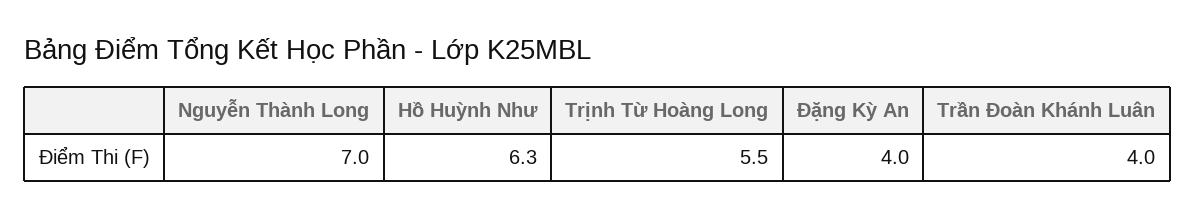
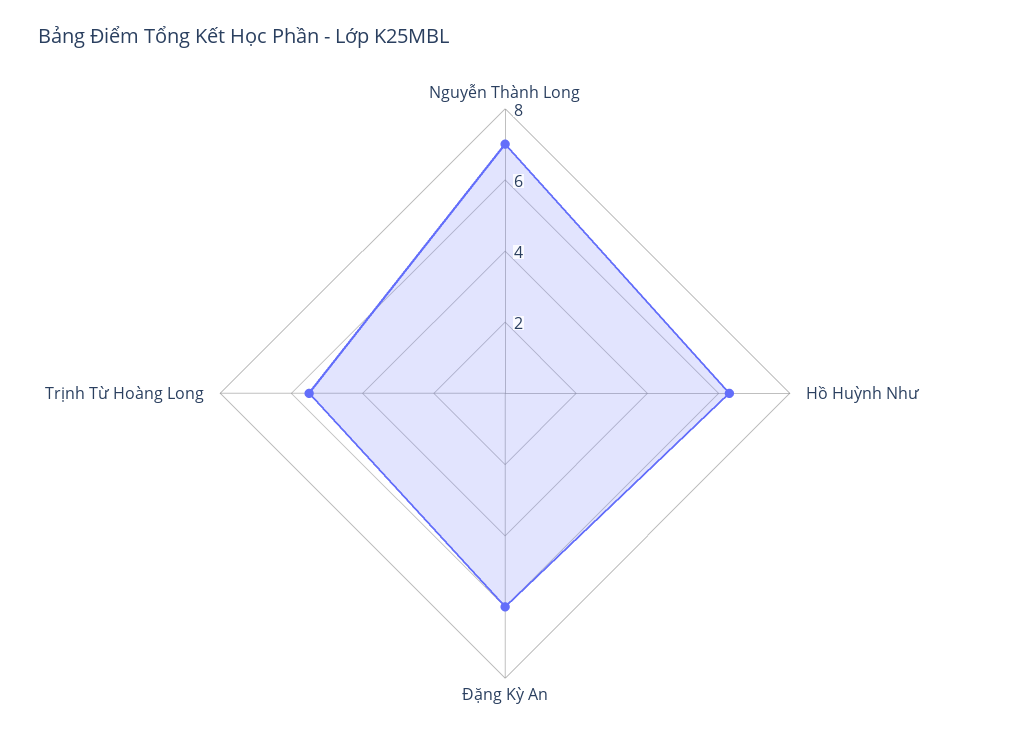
Đặng Kỳ An: 4 -> 6
Trần Đoàn Khánh Luân: 4 -> none

